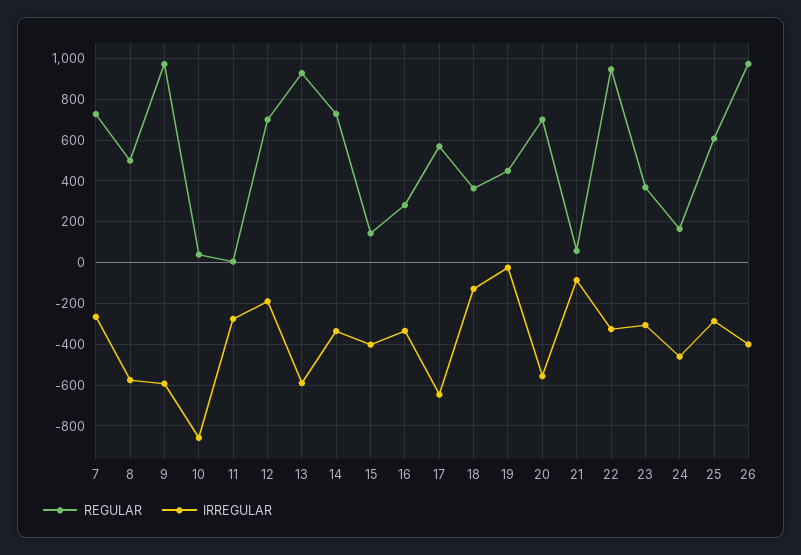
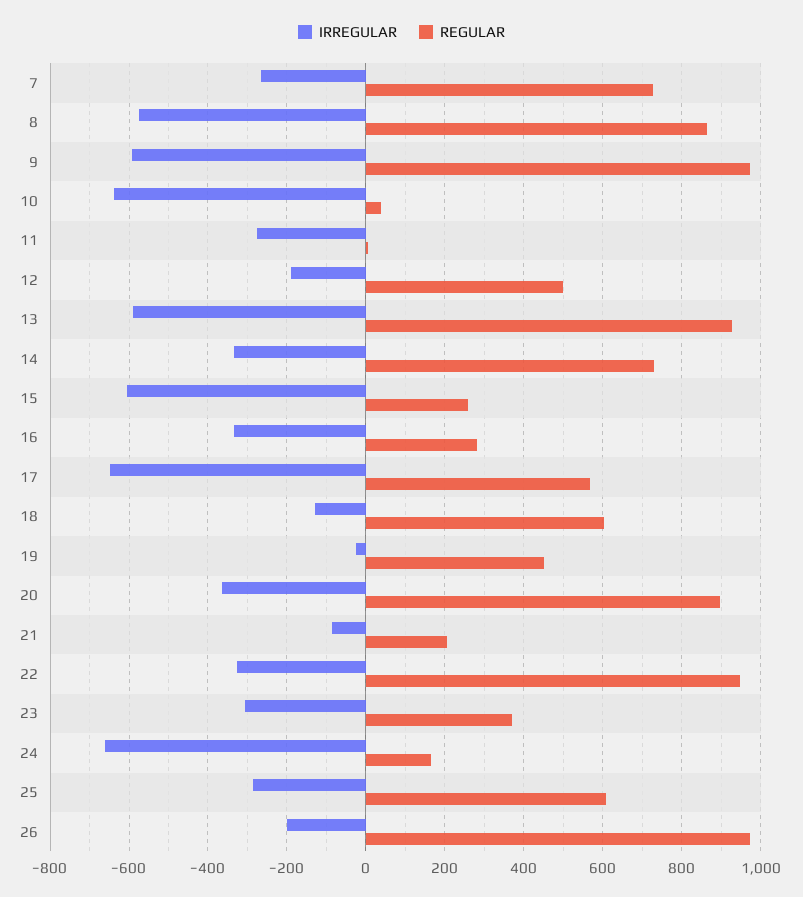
REGULAR, 8: 500 -> 860
IRREGULAR, 10: -850 -> -640
REGULAR, 12: 700 -> 500
REGULAR, 15: 150 -> 260
IRREGULAR, 15: -400 -> -600
REGULAR, 18: 350 -> 600
REGULAR, 20: 700 -> 900
IRREGULAR, 20: -550 -> -360
REGULAR, 21: 50 -> 200
IRREGULAR, 24: -450 -> -660
IRREGULAR, 26: -400 -> -200

